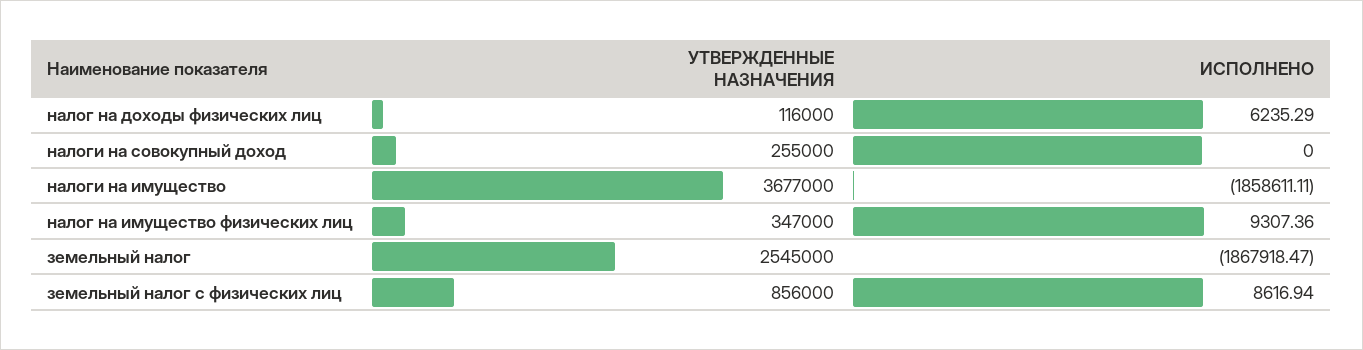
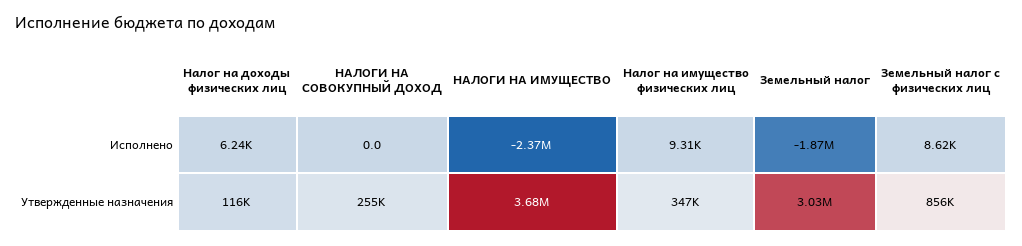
ИСПОЛНЕНО, налоги на имущество: -1858611.11 -> -2370000
УТВЕРЖДЕННЫЕ НАЗНАЧЕНИЯ, земельный налог: 2545000 -> 3030000

